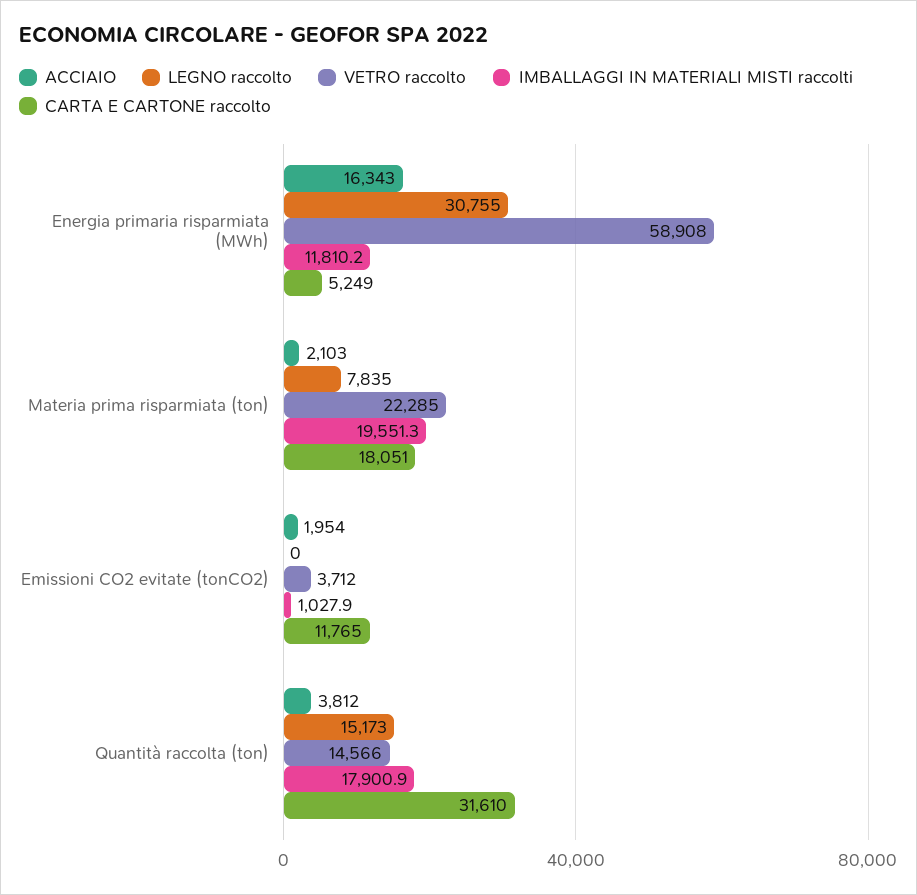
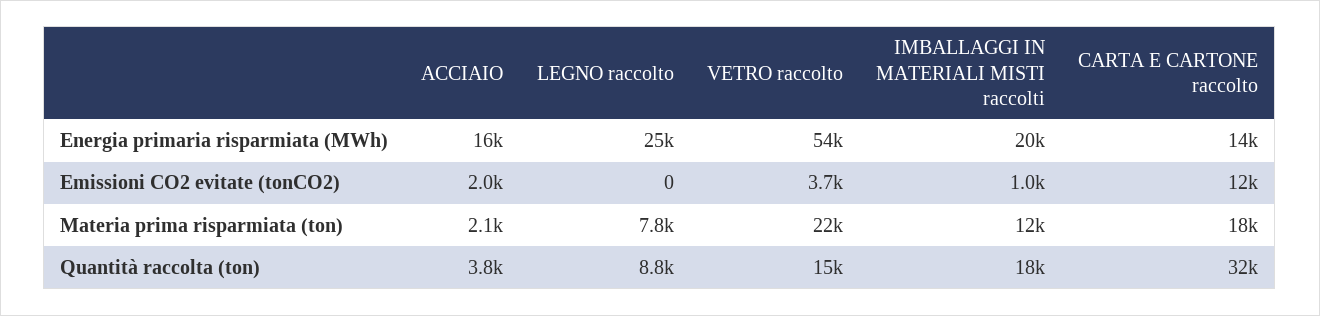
LEGNO raccolto, Energia primaria risparmiata (MWh): 30755 -> 25000
VETRO raccolto, Energia primaria risparmiata (MWh): 58908 -> 54000
IMBALLAGGI IN MATERIALI MISTI raccolti, Energia primaria risparmiata (MWh): 11810.2 -> 20000
CARTA E CARTONE raccolto, Energia primaria risparmiata (MWh): 5249 -> 14000
IMBALLAGGI IN MATERIALI MISTI raccolti, Materia prima risparmiata (ton): 19551.3 -> 12000
LEGNO raccolto, Quantità raccolta (ton): 15173 -> 8800

